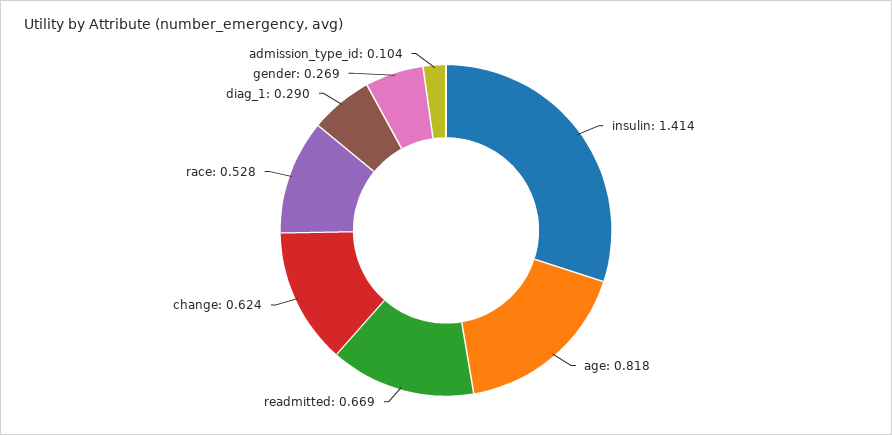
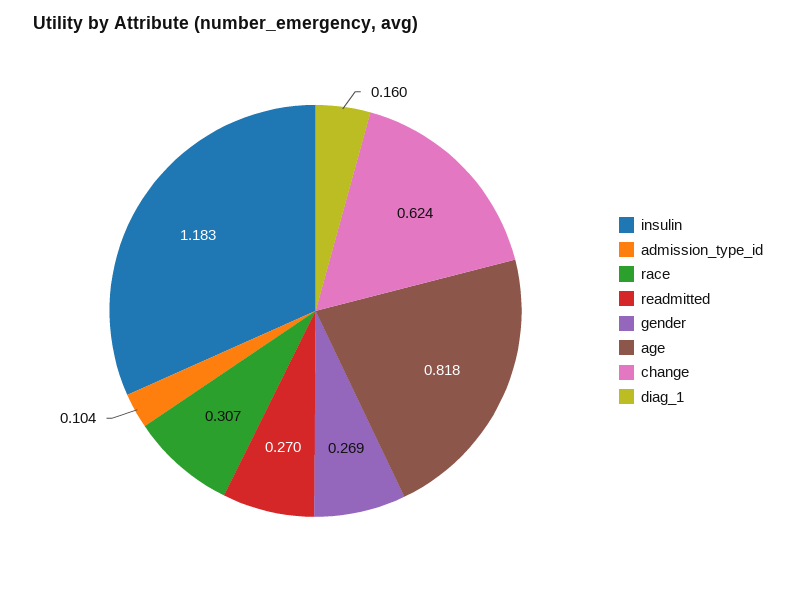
insulin: 1.414 -> 1.183
readmitted: 0.669 -> 0.27
race: 0.528 -> 0.307
diag_1: 0.29 -> 0.16

